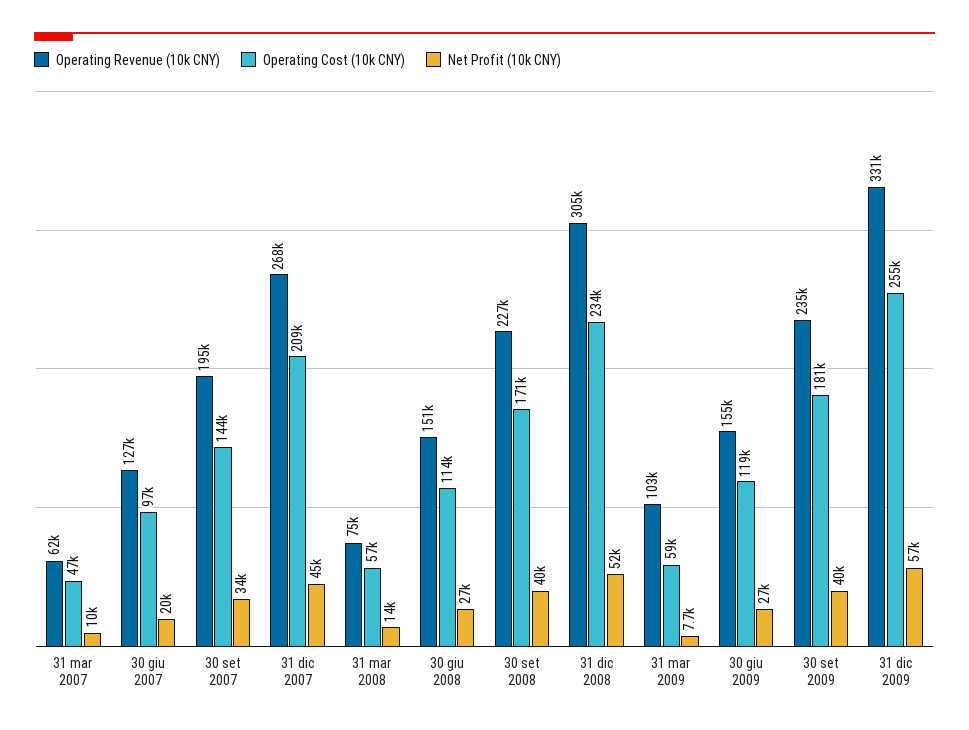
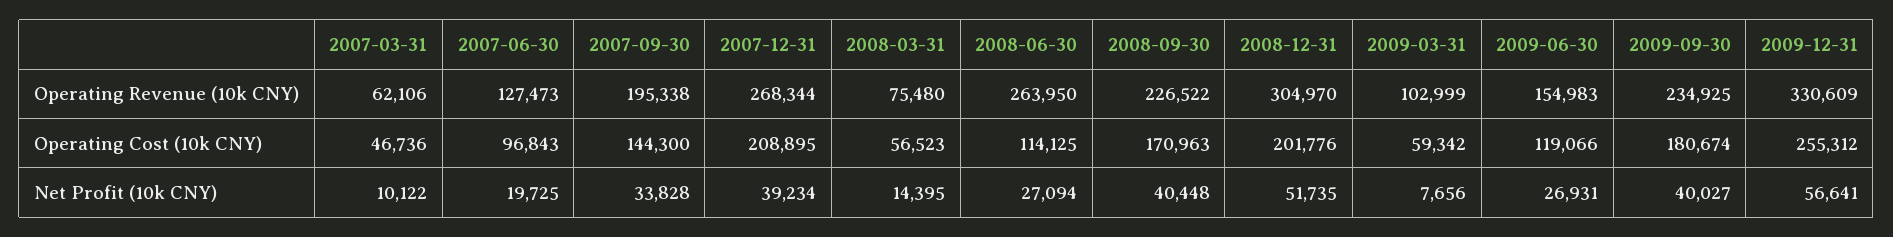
Net Profit (10k CNY), 31 dic 2007: 45000 -> 39234
Operating Revenue (10k CNY), 30 giu 2008: 151000 -> 263950
Operating Cost (10k CNY), 31 dic 2008: 234000 -> 201776

